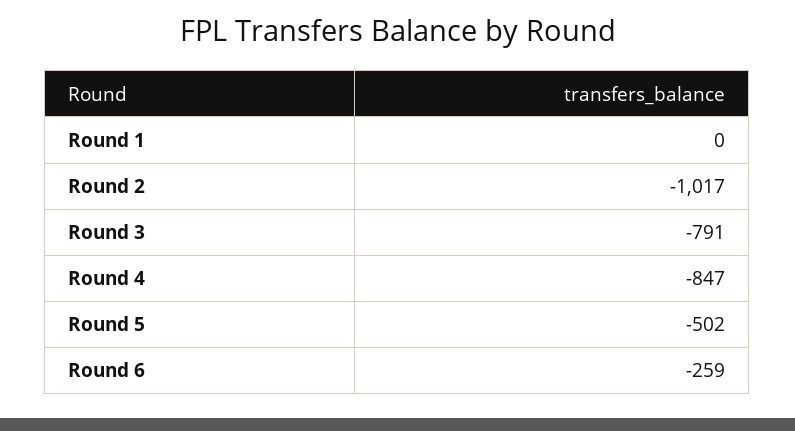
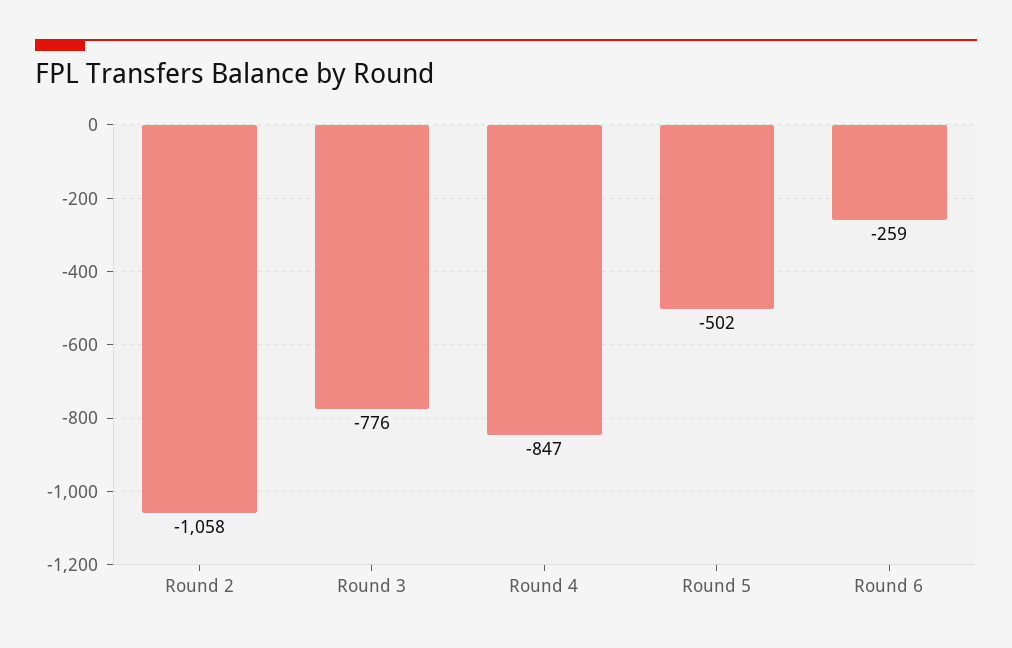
Round 1: 0 -> none
Round 2: -1017 -> -1058
Round 3: -791 -> -776

